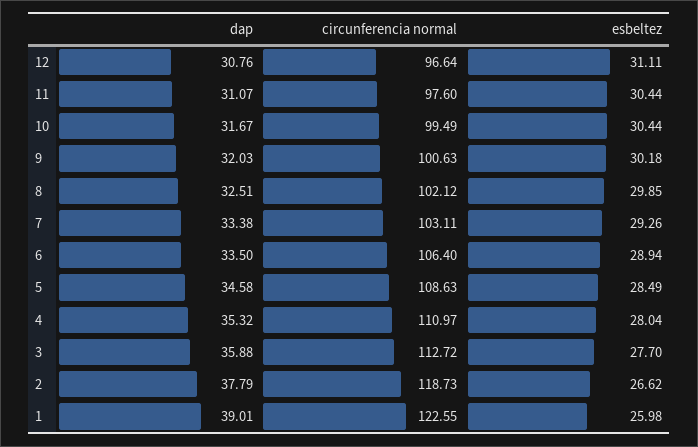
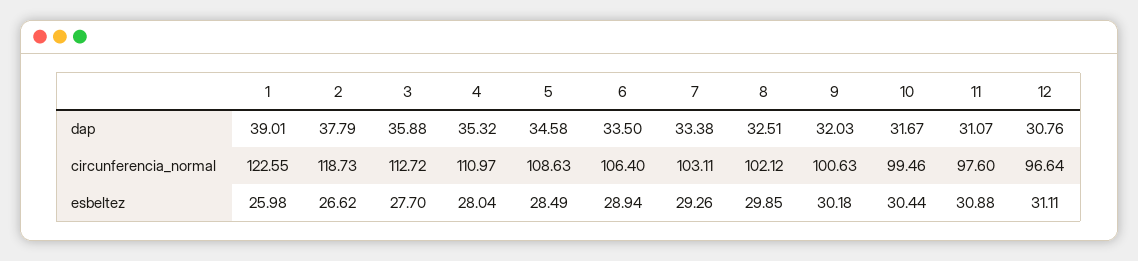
esbeltez, 11: 30.44 -> 30.88
circunferencia normal, 10: 99.49 -> 99.46

